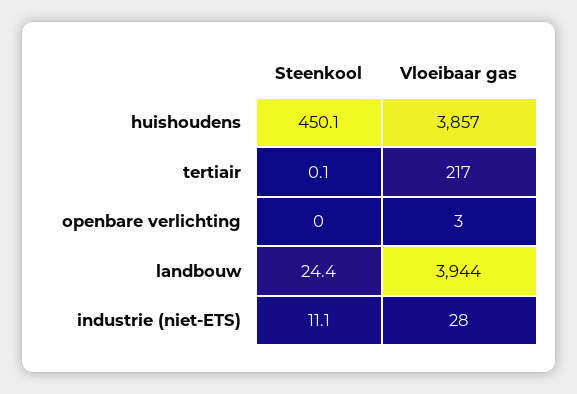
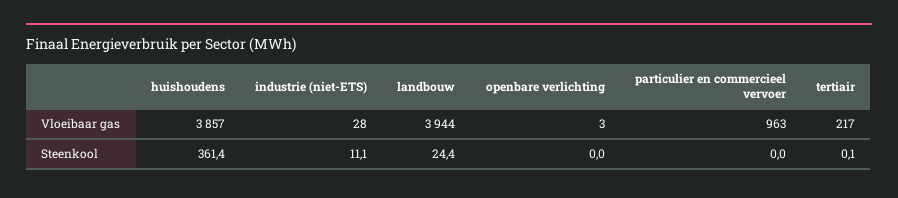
Steenkool, huishoudens: 450.1 -> 361.4
Vloeibaar gas, particulier en commercieel vervoer: none -> 963
Steenkool, particulier en commercieel vervoer: none -> 0

